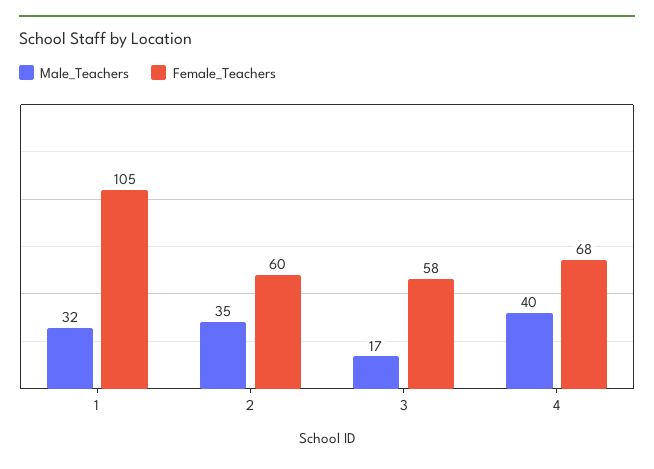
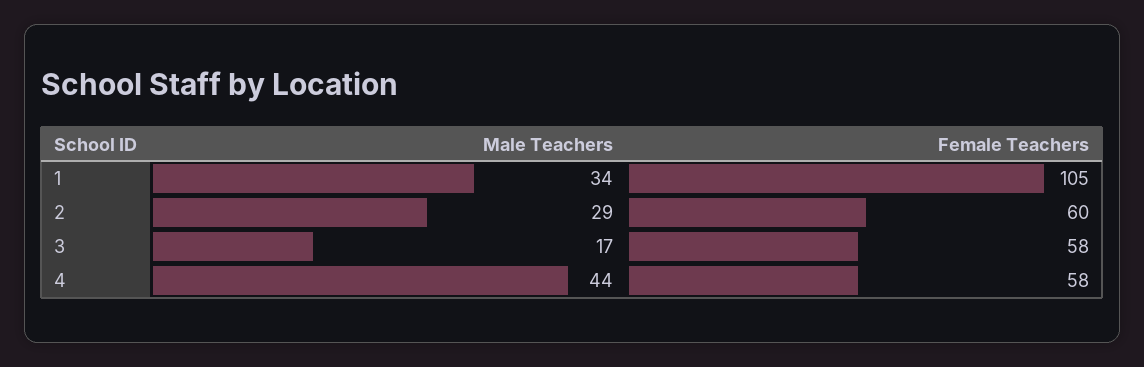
Male_Teachers, 1: 32 -> 34
Male_Teachers, 2: 35 -> 29
Male_Teachers, 4: 40 -> 44
Female_Teachers, 4: 68 -> 58

